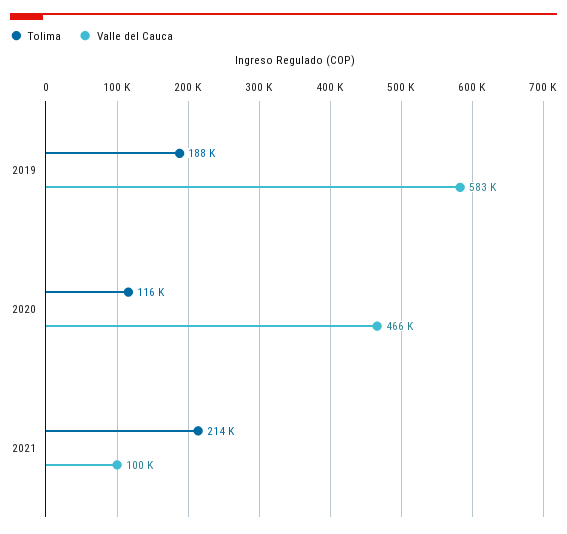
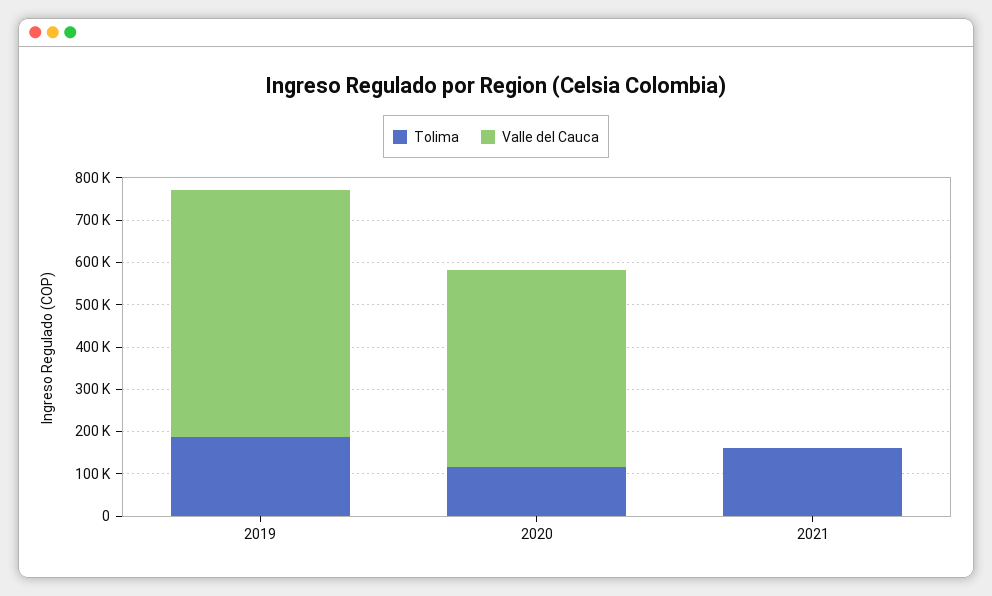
Tolima, 2021: 214000 -> 160000
Valle del Cauca, 2021: 100000 -> 0

